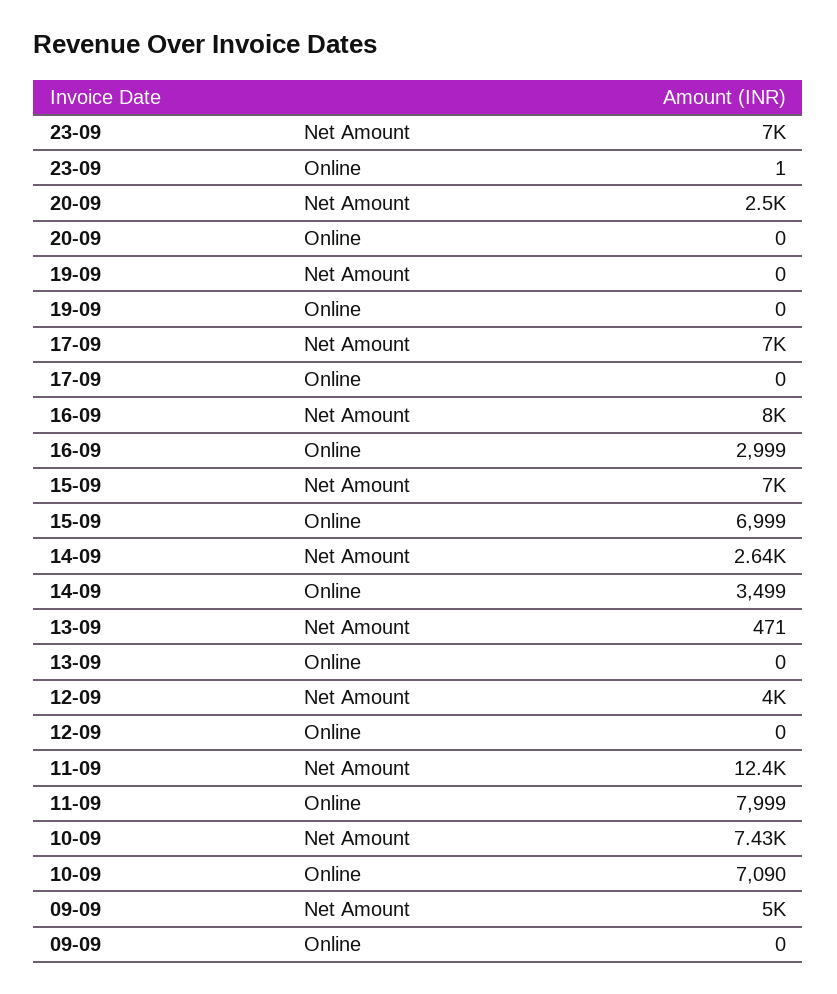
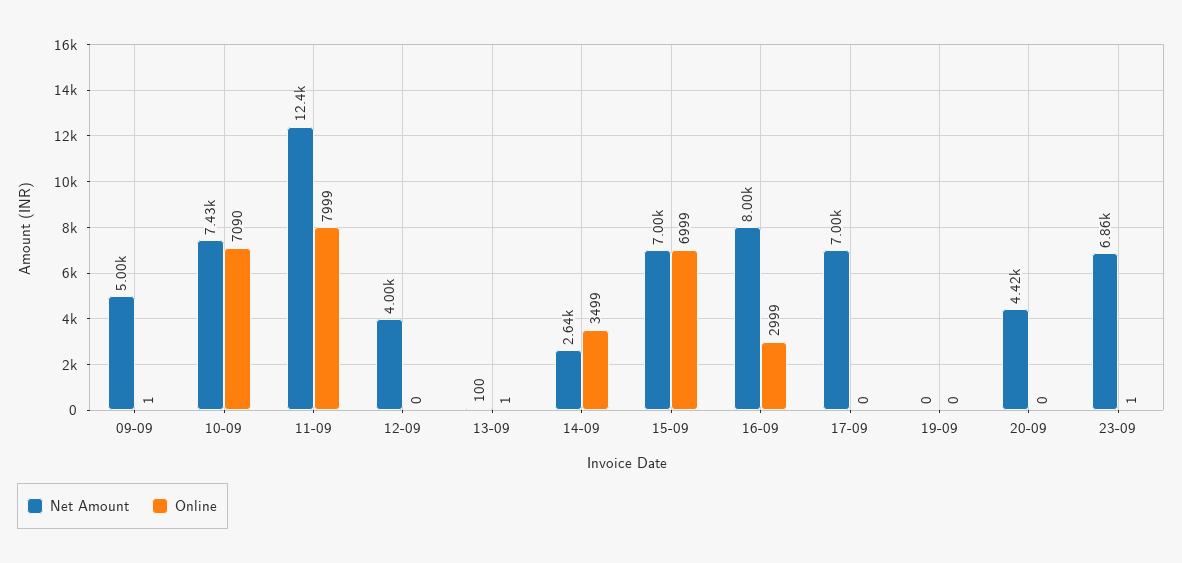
Net Amount, 23-09: 7000 -> 6860
Net Amount, 20-09: 2500 -> 4420
Net Amount, 13-09: 471 -> 100
Online, 13-09: 0 -> 1
Online, 09-09: 0 -> 1

